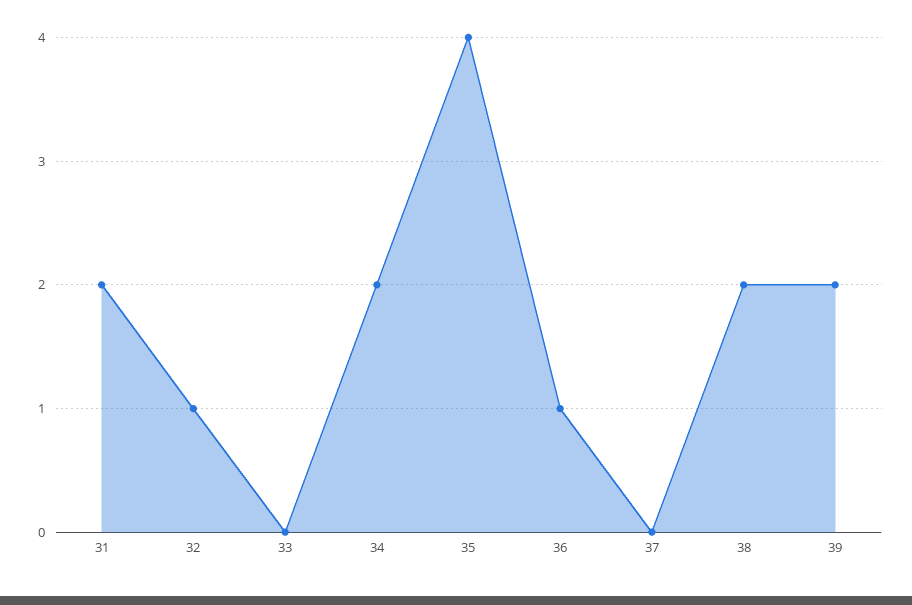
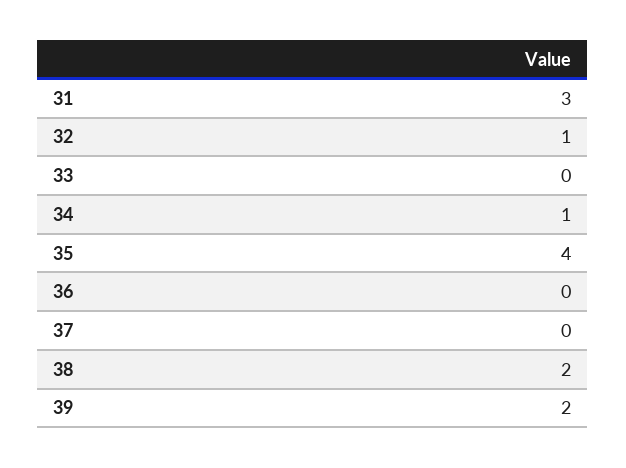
31: 2 -> 3
34: 2 -> 1
36: 1 -> 0

